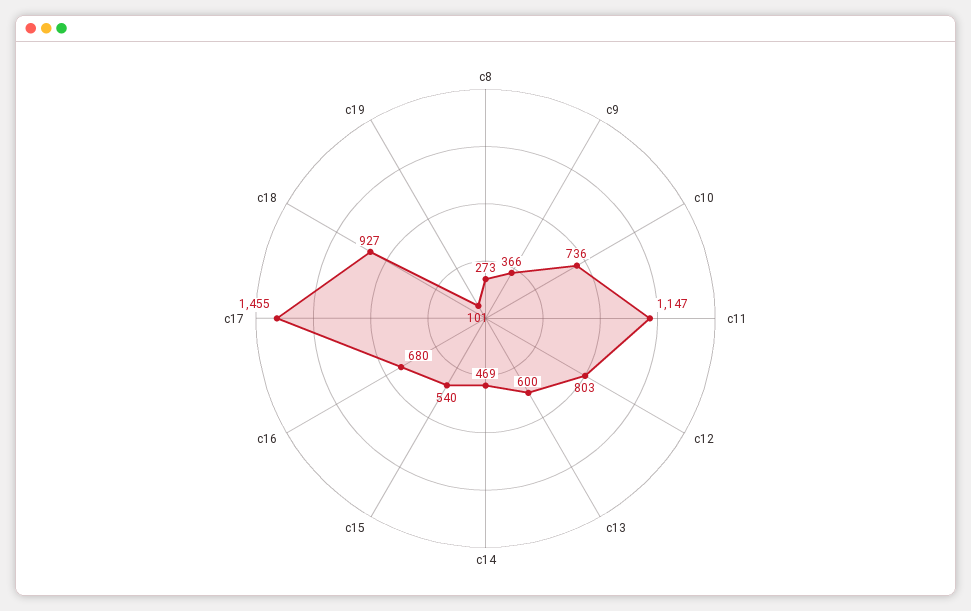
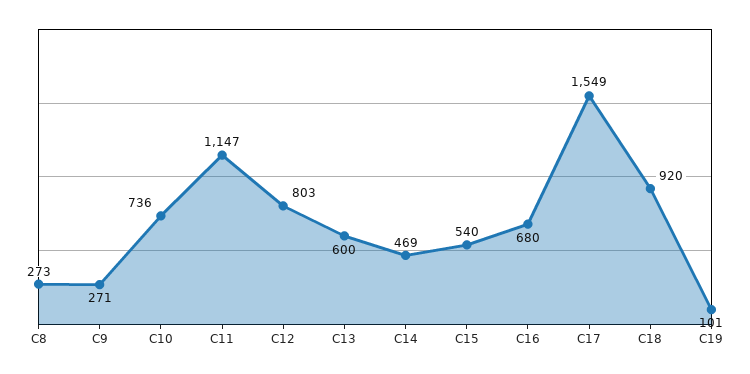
c9: 366 -> 271
c17: 1455 -> 1549
c18: 927 -> 920

